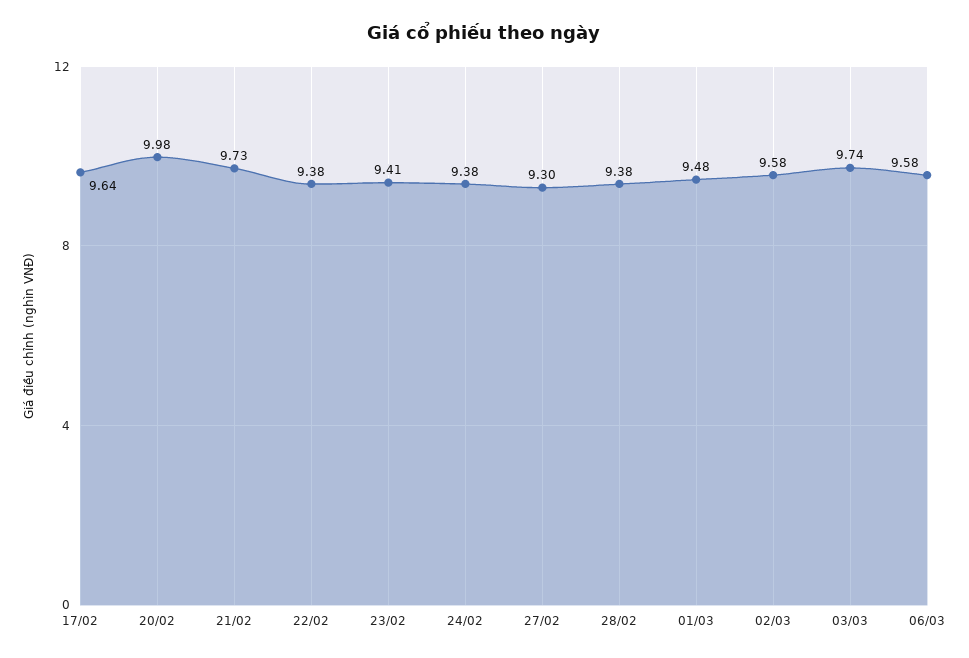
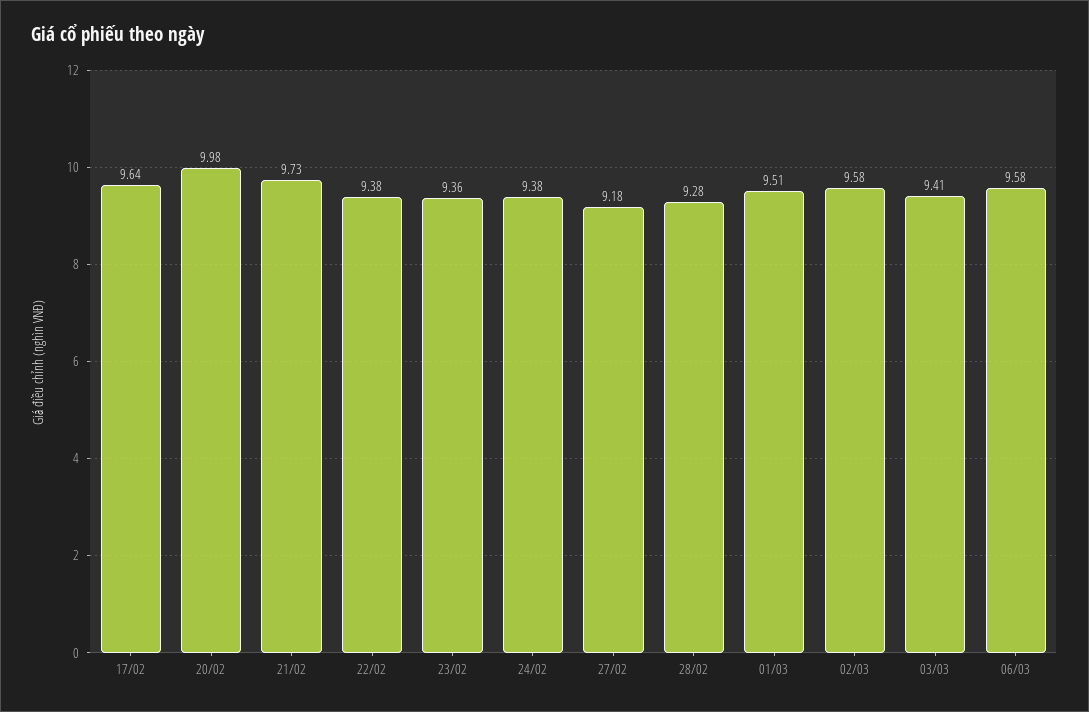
23/02: 9.41 -> 9.36
27/02: 9.3 -> 9.18
28/02: 9.38 -> 9.28
01/03: 9.48 -> 9.51
03/03: 9.74 -> 9.41

